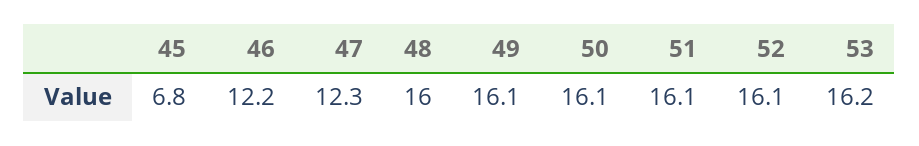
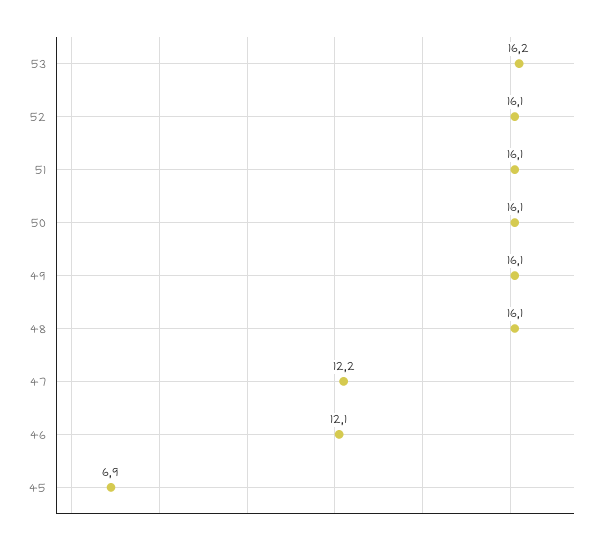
45: 6.8 -> 6.9
46: 12.2 -> 12.1
47: 12.3 -> 12.2
48: 16 -> 16.1

